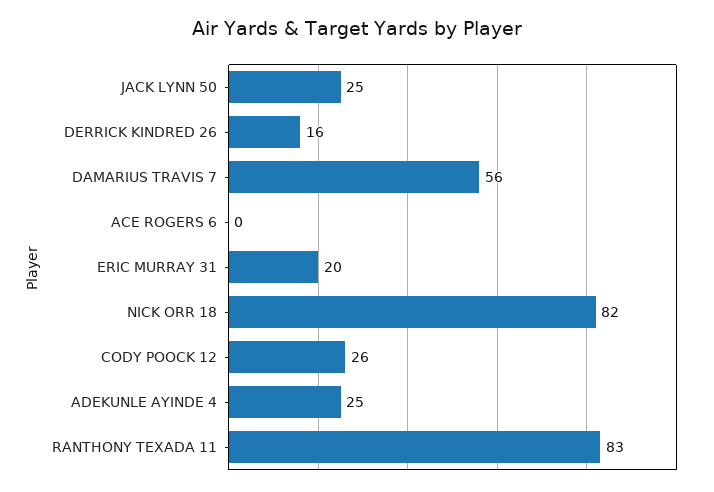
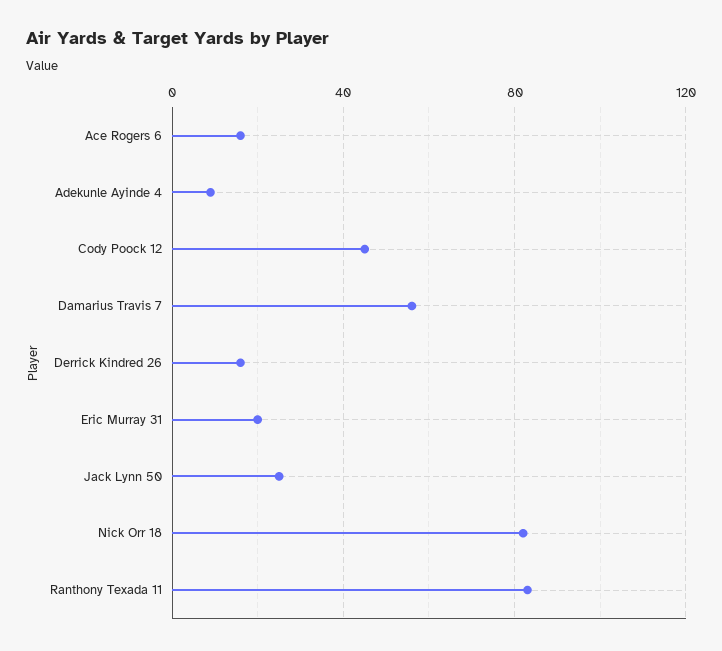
ACE ROGERS 6: 0 -> 15
CODY POOCK 12: 26 -> 45
ADEKUNLE AYINDE 4: 25 -> 10

